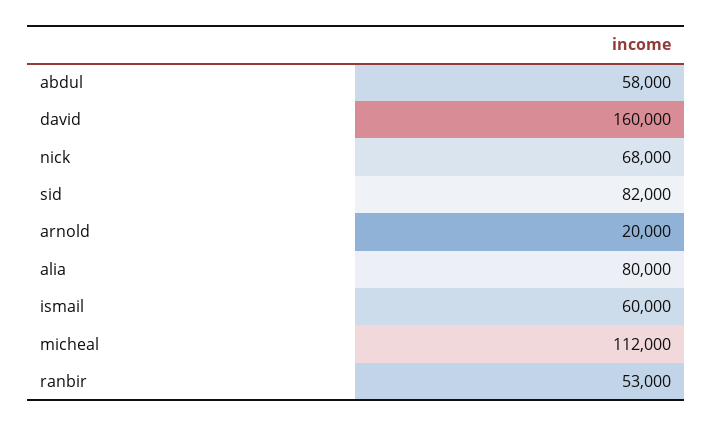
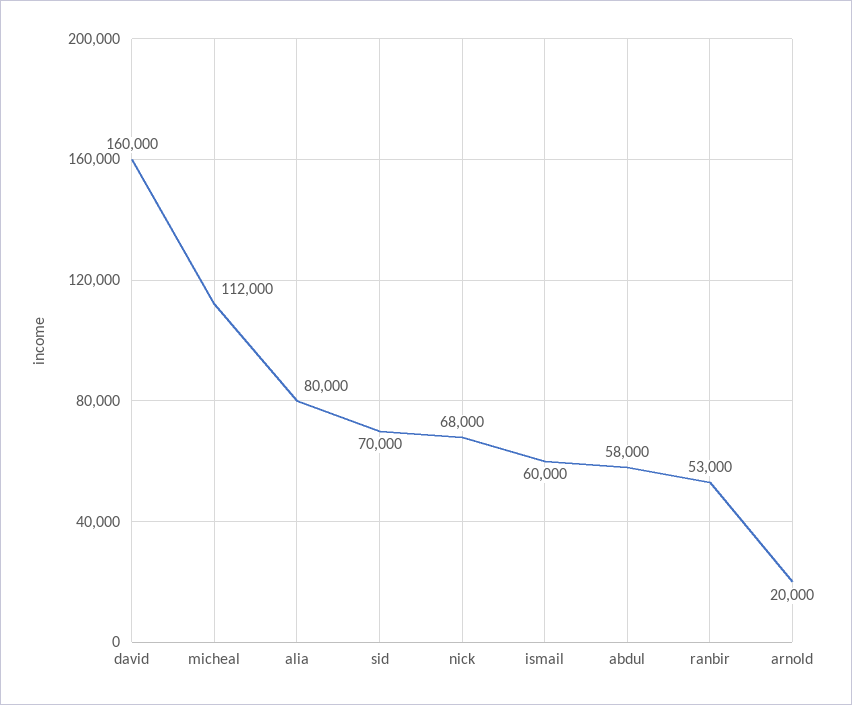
sid: 82000 -> 70000

